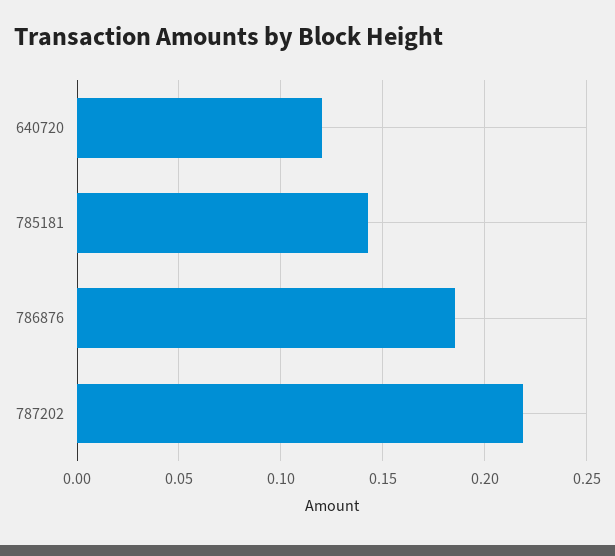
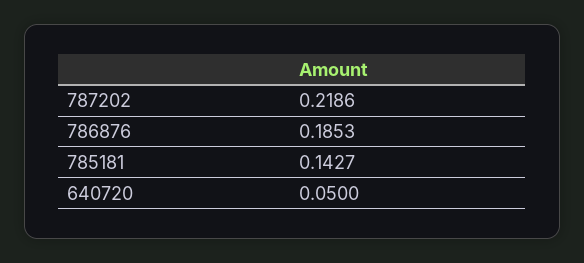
640720: 0.12 -> 0.05

